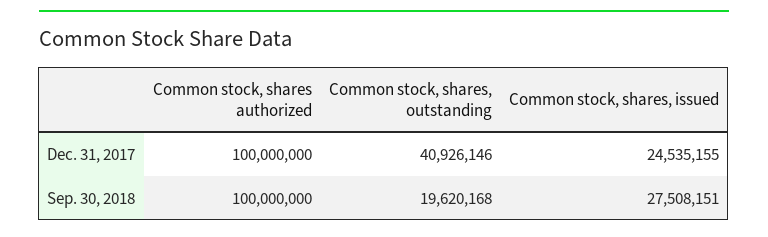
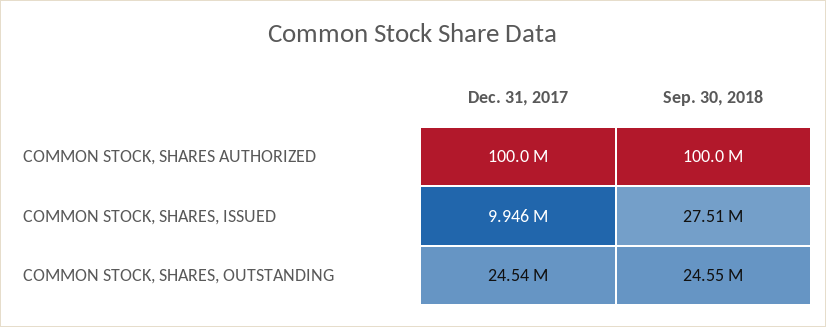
Common stock, shares, outstanding, Dec. 31, 2017: 40926146 -> 24540000
Common stock, shares, issued, Dec. 31, 2017: 24535155 -> 9946000
Common stock, shares, outstanding, Sep. 30, 2018: 19620168 -> 24550000

